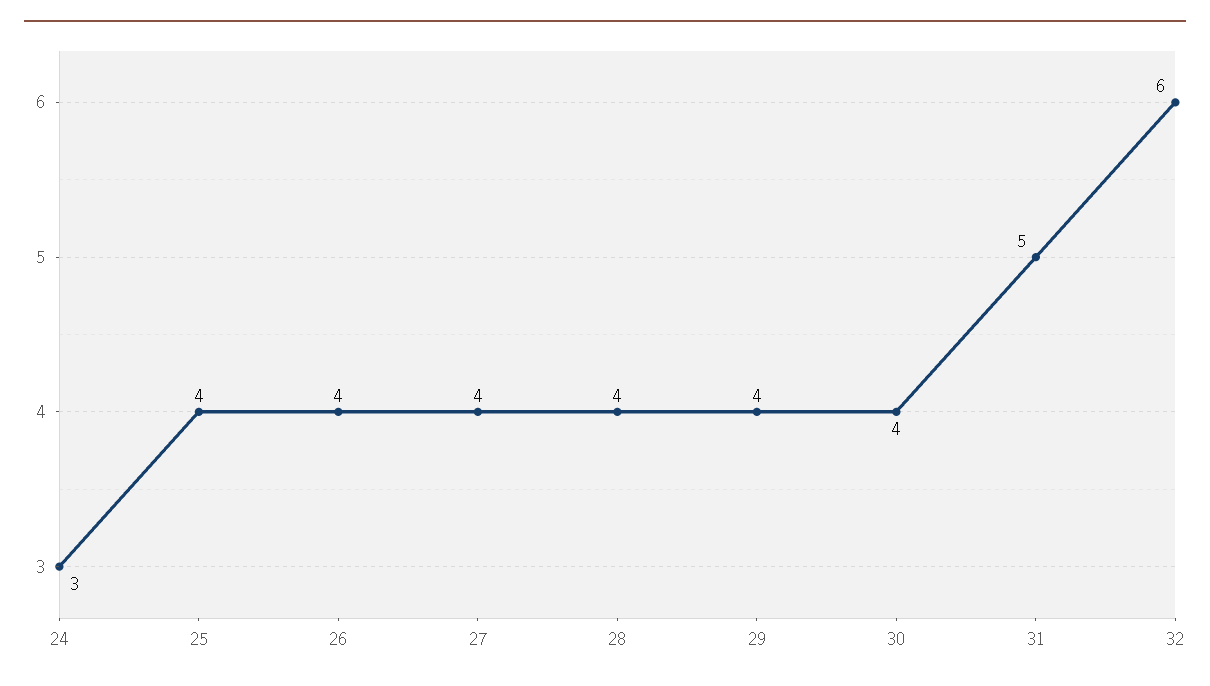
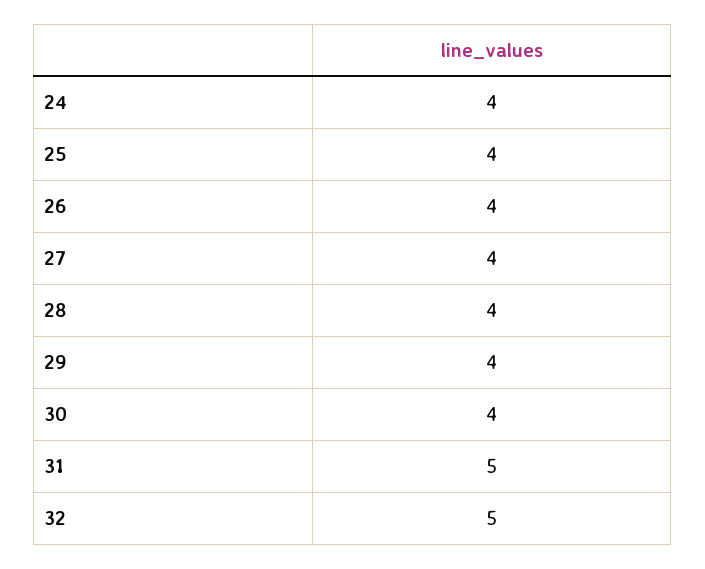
24: 3 -> 4
32: 6 -> 5

